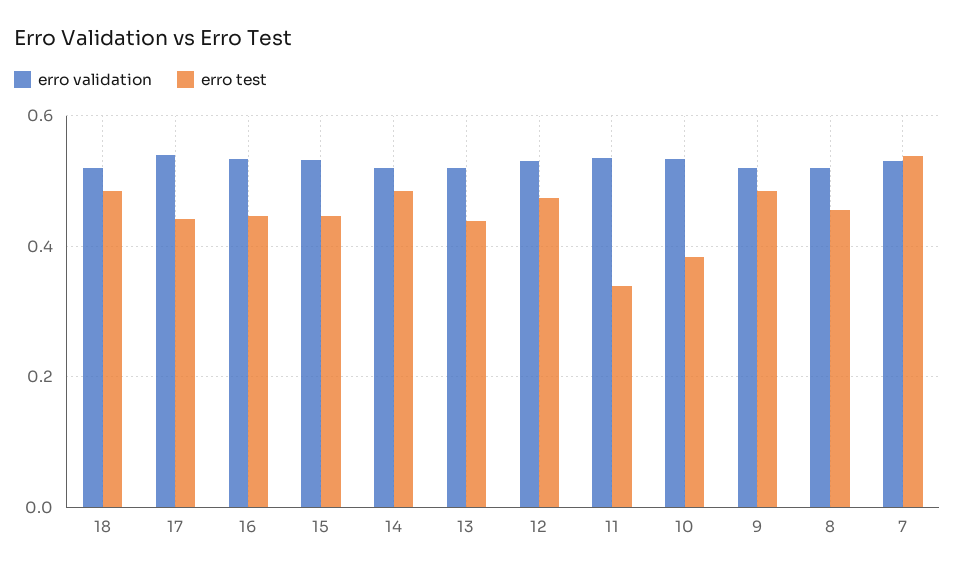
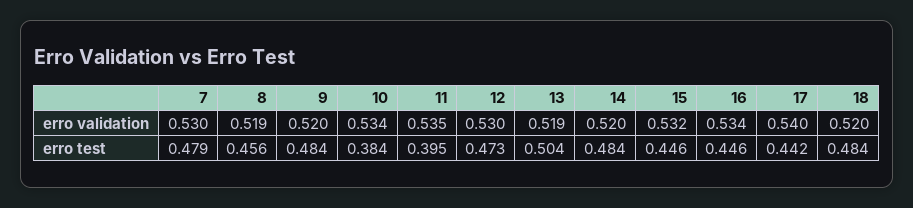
erro test, 13: 0.44 -> 0.504
erro test, 11: 0.34 -> 0.395
erro test, 7: 0.54 -> 0.479

